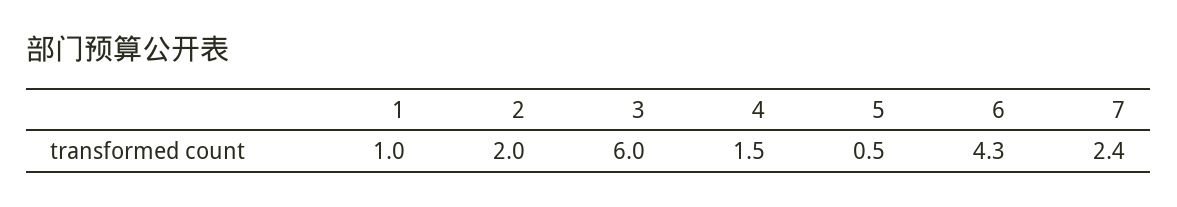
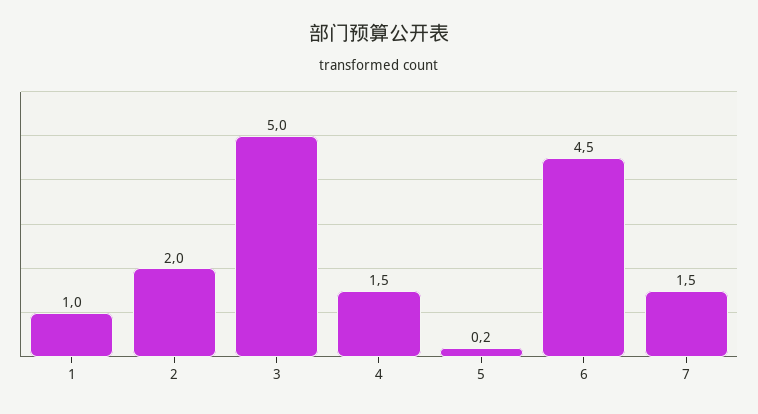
3: 6 -> 5
5: 0.5 -> 0.2
6: 4.3 -> 4.5
7: 2.4 -> 1.5

